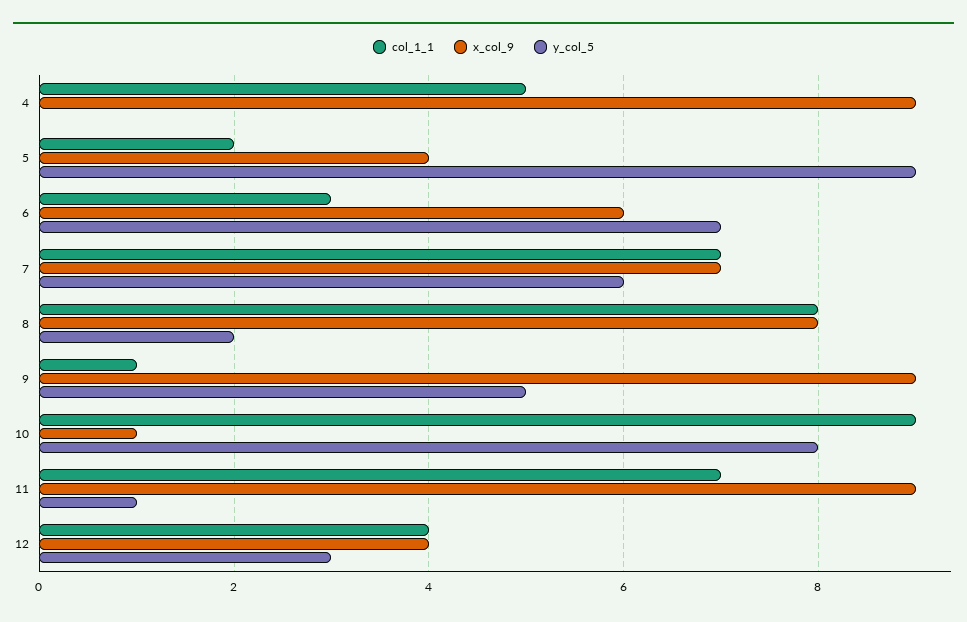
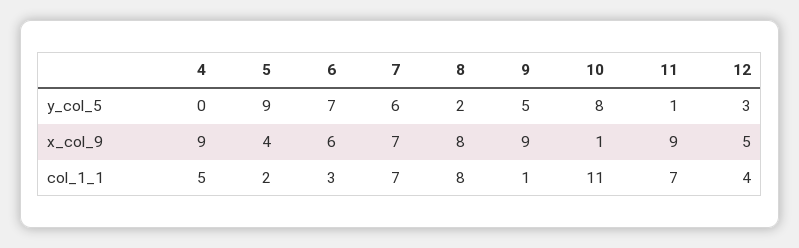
col_1_1, 10: 9 -> 11
x_col_9, 12: 4 -> 5

